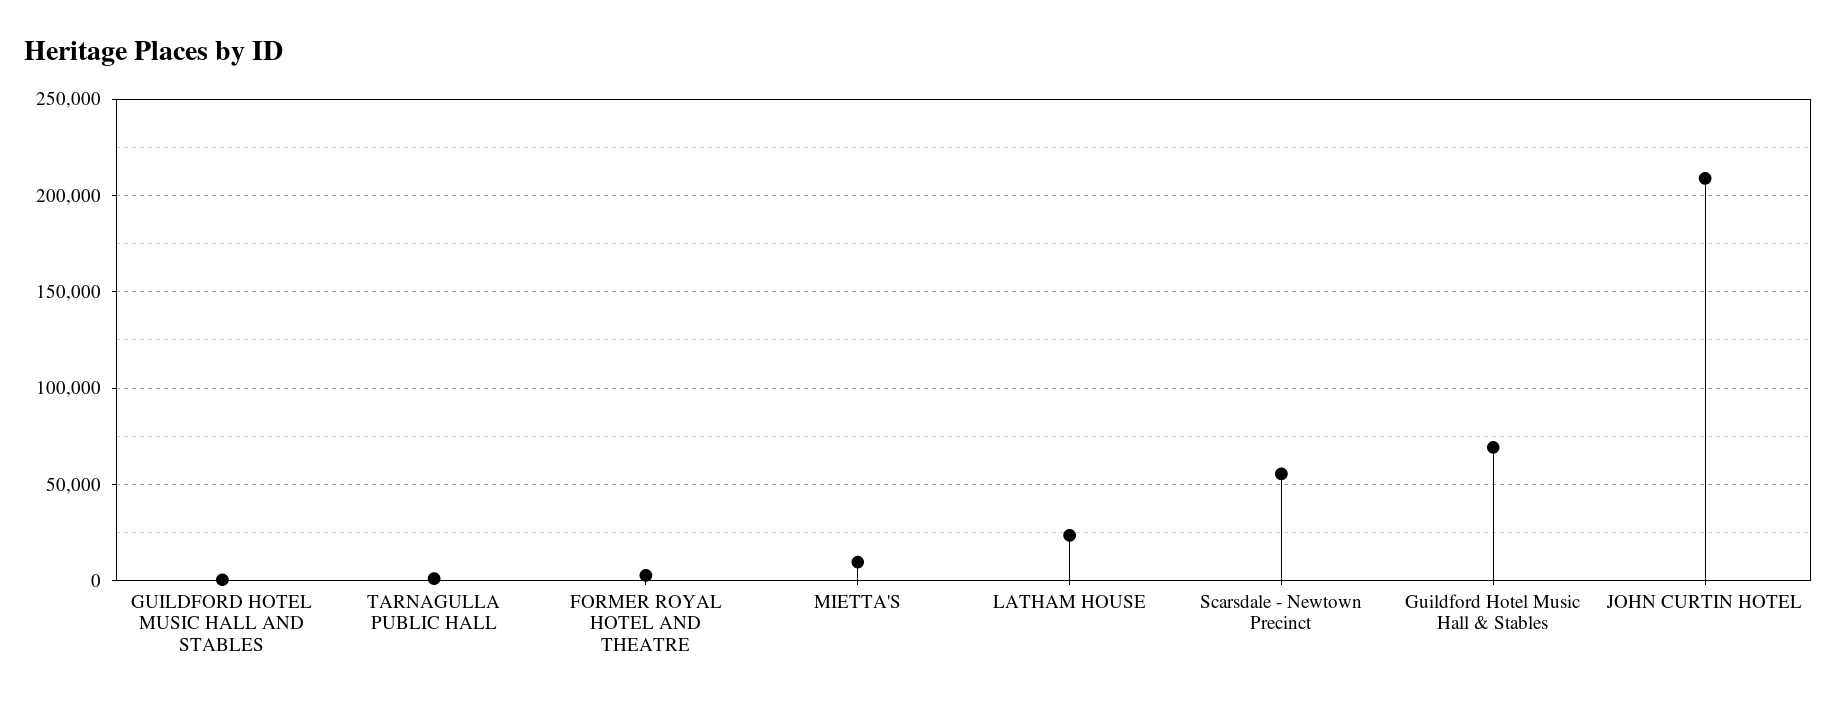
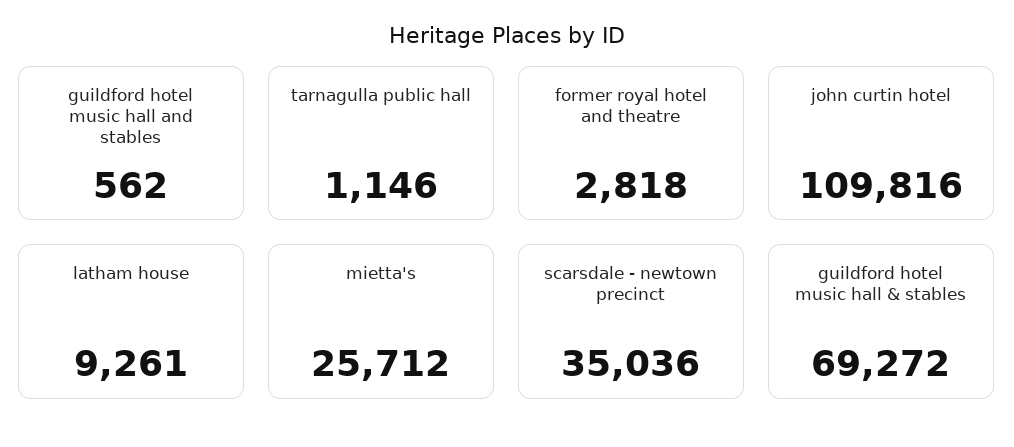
MIETTA'S: 10000 -> 25712
LATHAM HOUSE: 25000 -> 9261
Scarsdale - Newtown Precinct: 55000 -> 35036
JOHN CURTIN HOTEL: 210000 -> 109816

